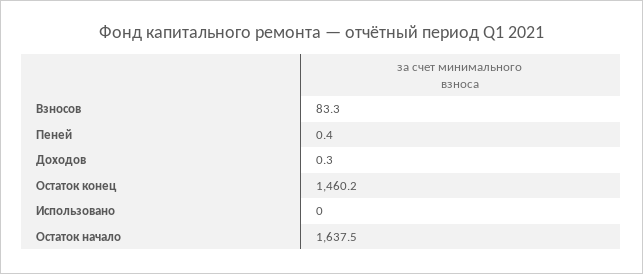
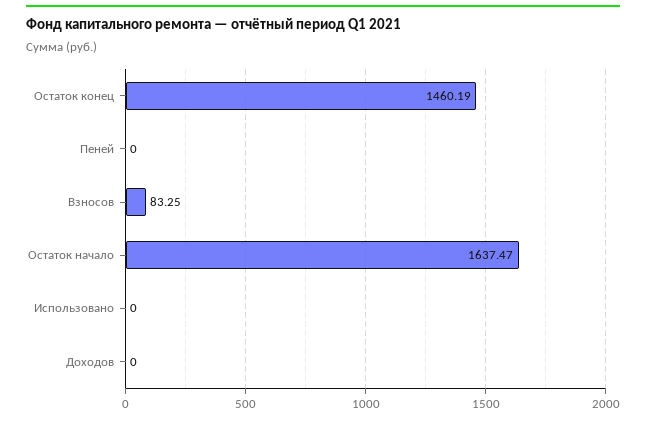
Пеней: 0.4 -> 0
Доходов: 0.3 -> 0

